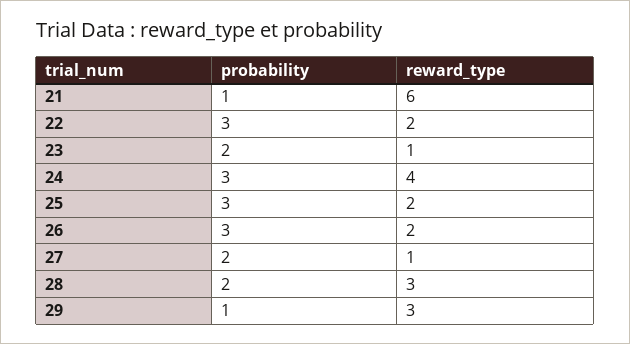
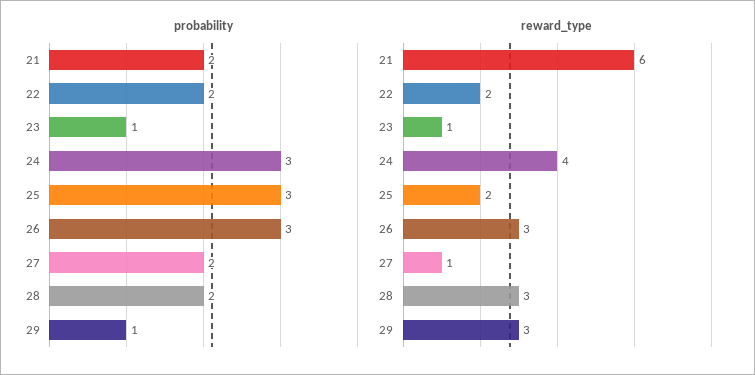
probability, 21: 1 -> 2
probability, 22: 3 -> 2
probability, 23: 2 -> 1
reward_type, 26: 2 -> 3

